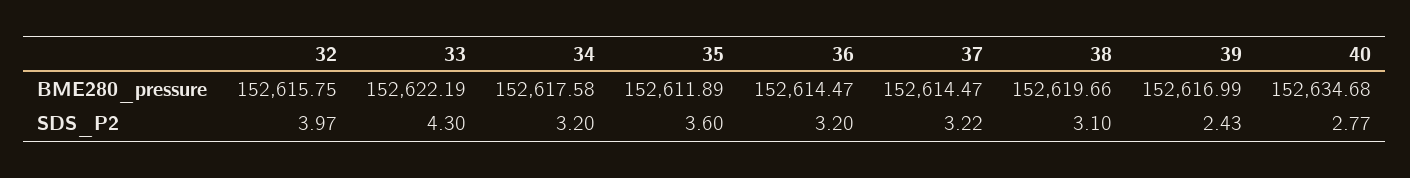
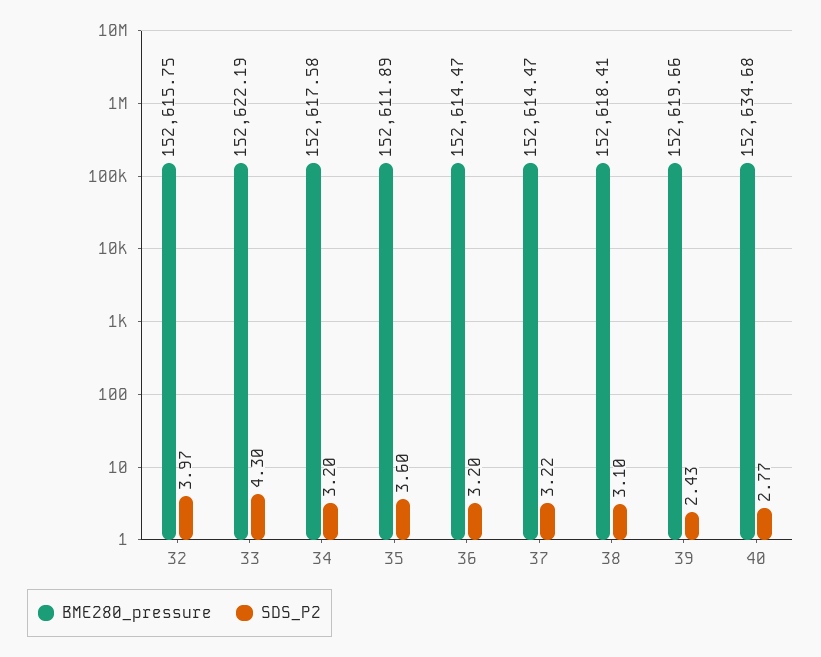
BME280_pressure, 38: 152619.66 -> 152618.41
BME280_pressure, 39: 152616.99 -> 152619.66

